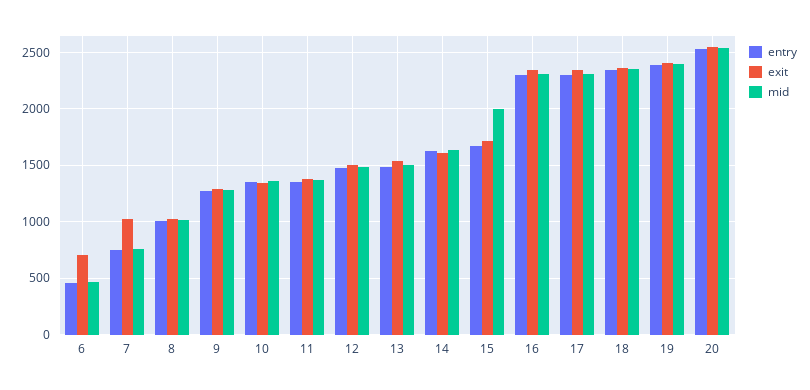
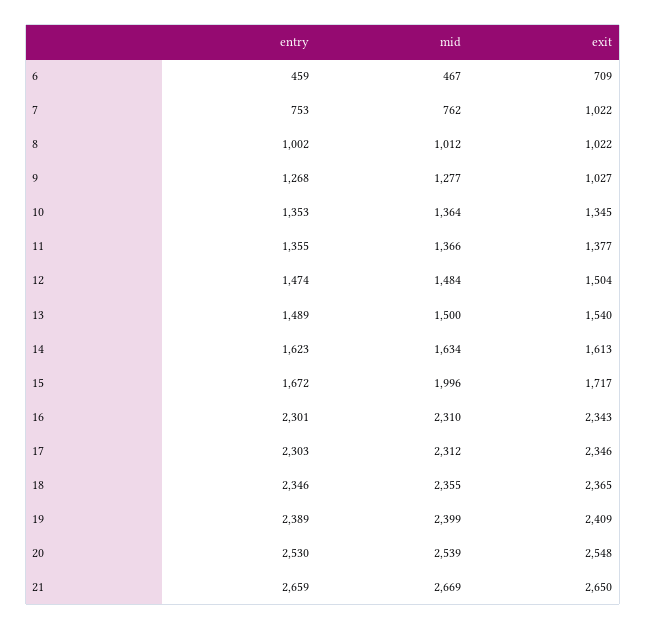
exit, 9: 1300 -> 1027
entry, 21: none -> 2659
mid, 21: none -> 2669
exit, 21: none -> 2650

